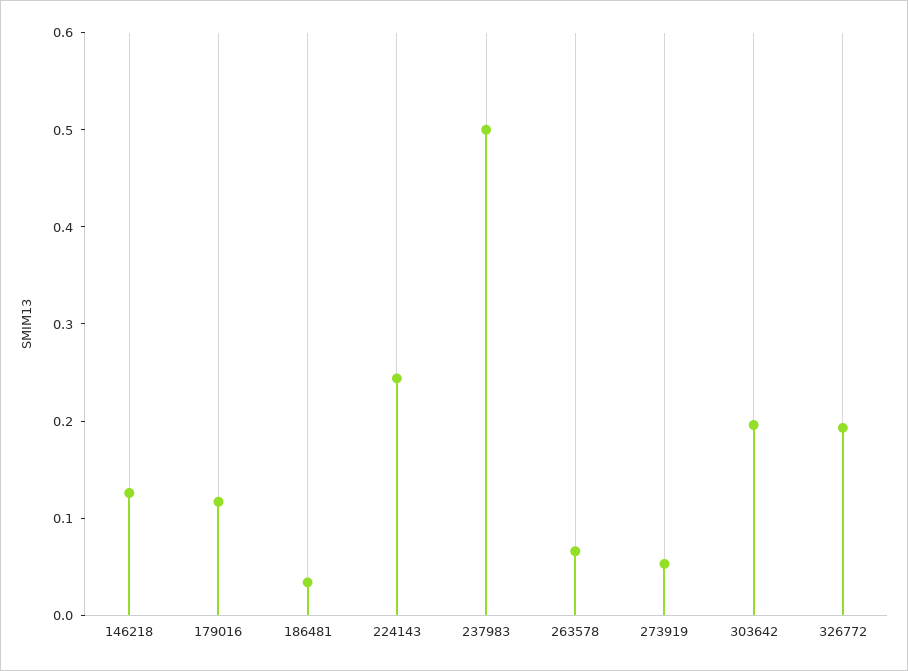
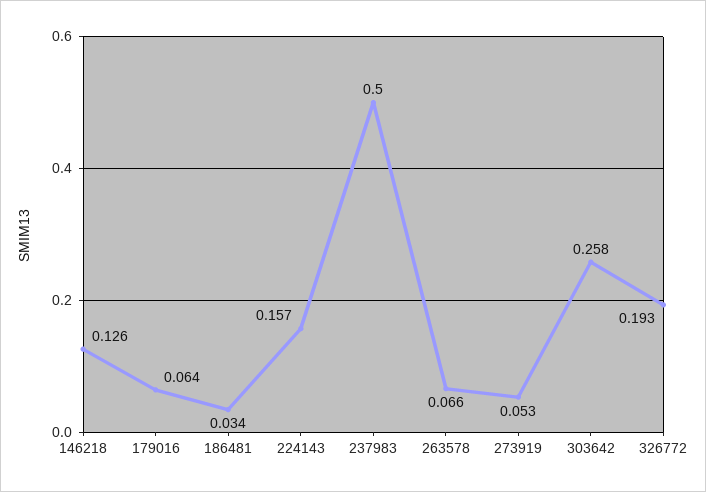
179016: 0.12 -> 0.064
224143: 0.24 -> 0.157
303642: 0.2 -> 0.258

